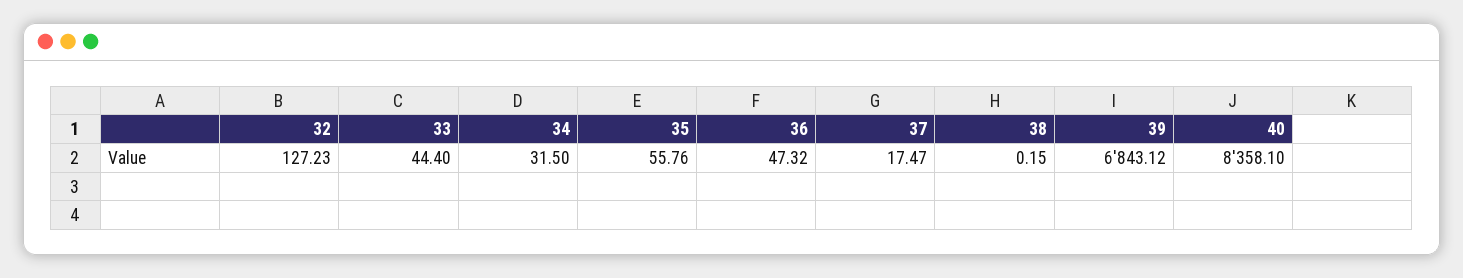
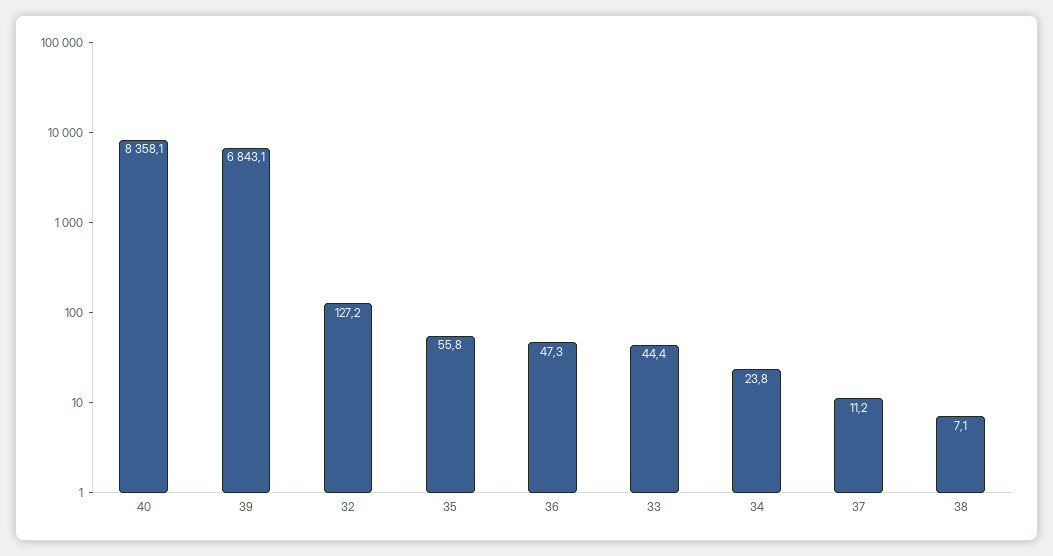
34: 31.5 -> 23.8
37: 17.47 -> 11.2
38: 0.15 -> 7.1

